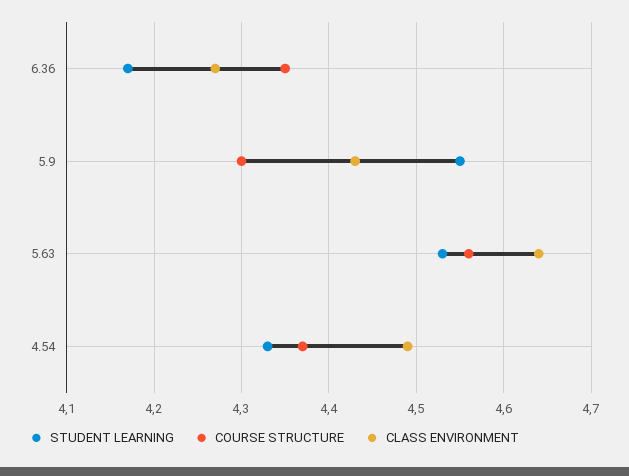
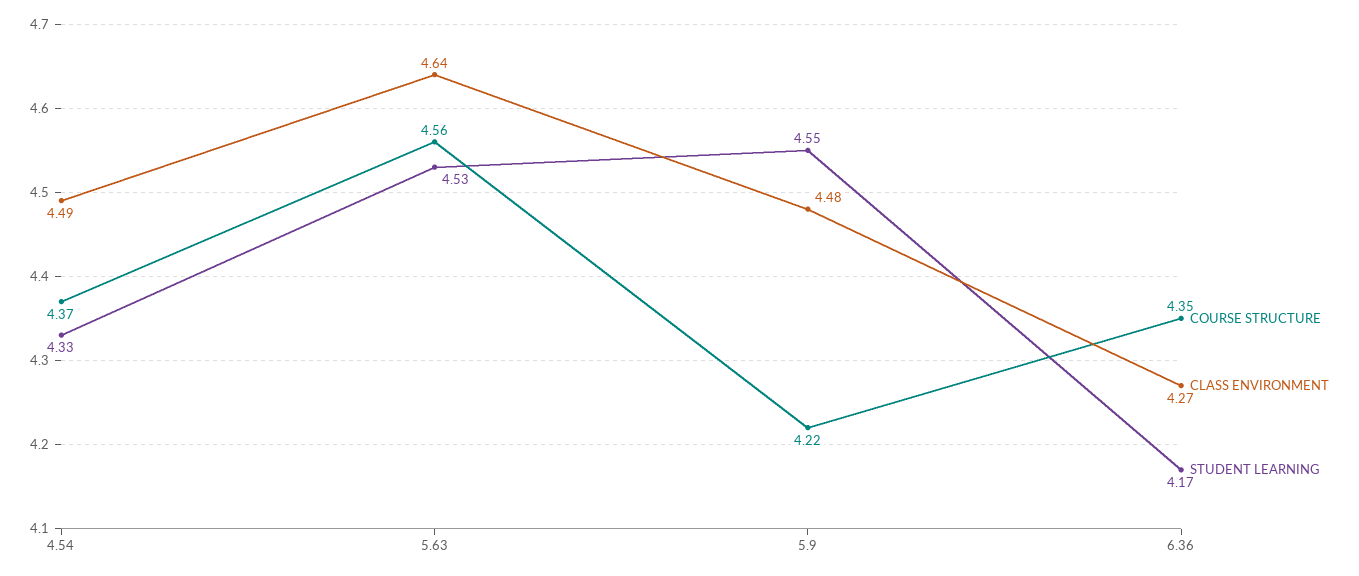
COURSE STRUCTURE, 5.9: 4.3 -> 4.22
CLASS ENVIRONMENT, 5.9: 4.43 -> 4.48

